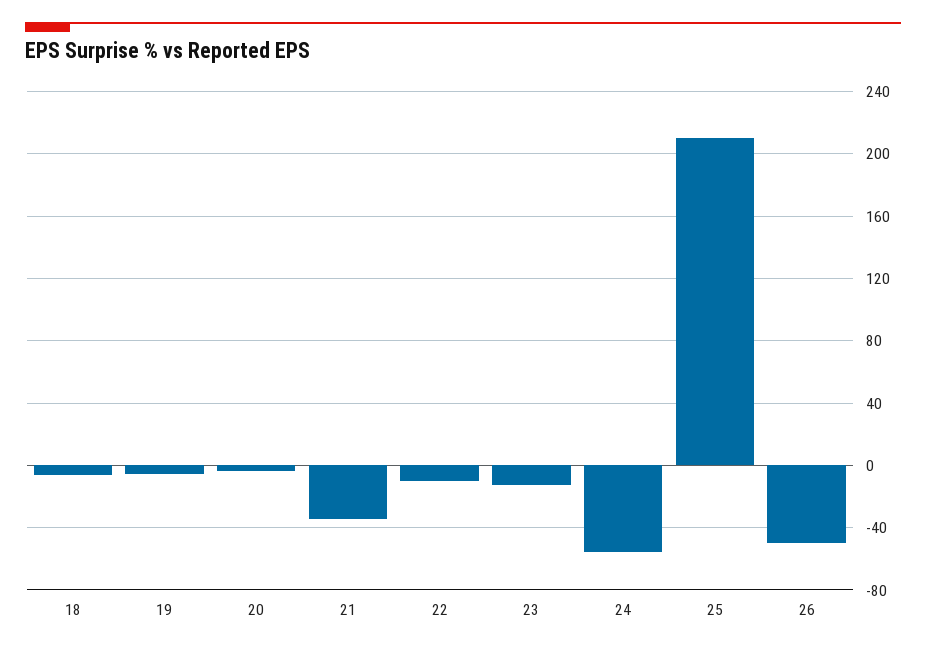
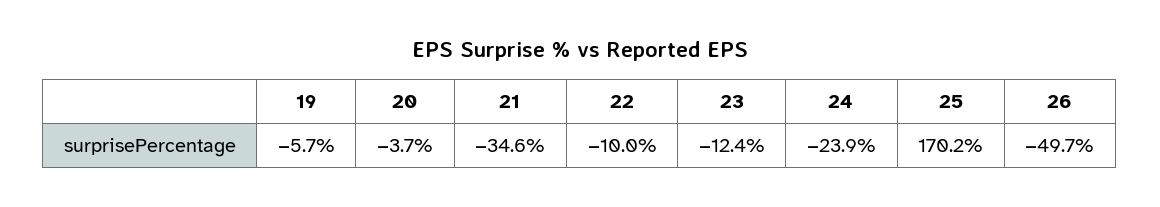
18: -5 -> none
24: -55 -> -23.9
25: 210 -> 170.2

